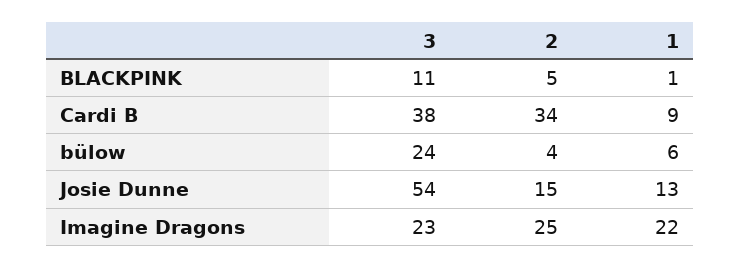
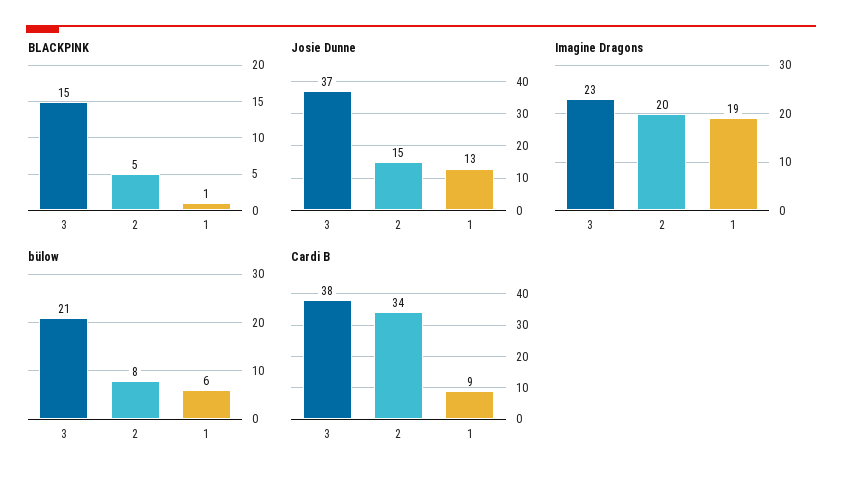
BLACKPINK, 3: 11 -> 15
bülow, 3: 24 -> 21
bülow, 2: 4 -> 8
Josie Dunne, 3: 54 -> 37
Imagine Dragons, 2: 25 -> 20
Imagine Dragons, 1: 22 -> 19

